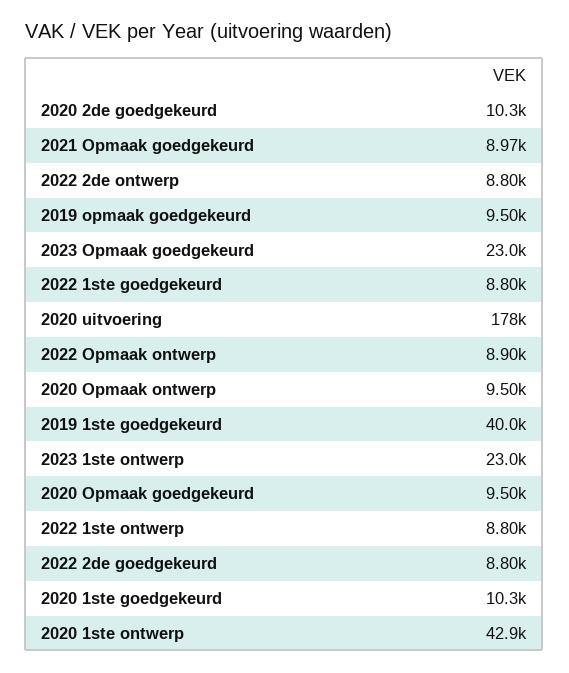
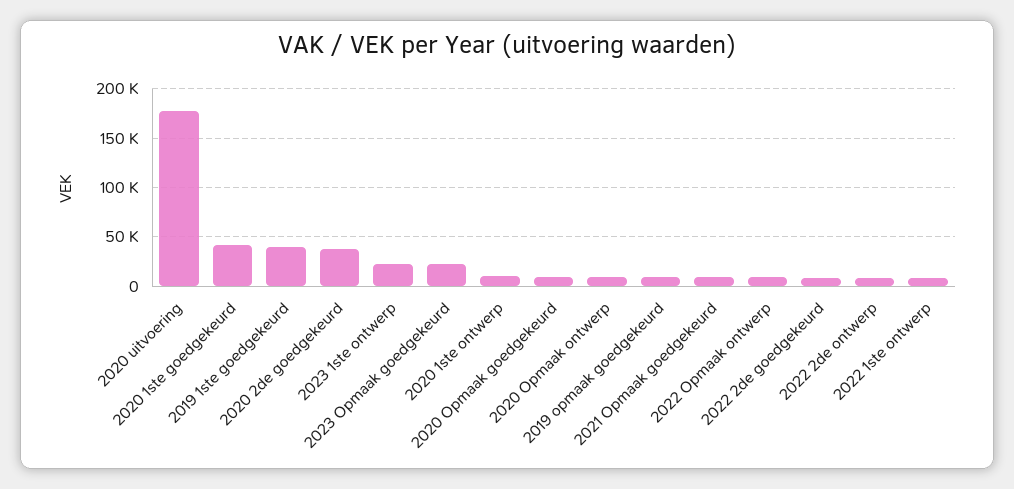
2020 2de goedgekeurd: 10300 -> 40000
2022 1ste goedgekeurd: 8800 -> none
2020 1ste goedgekeurd: 10300 -> 40000
2020 1ste ontwerp: 42900 -> 10000

